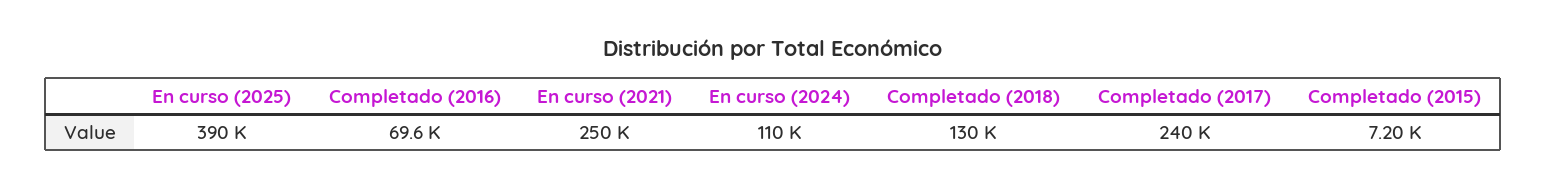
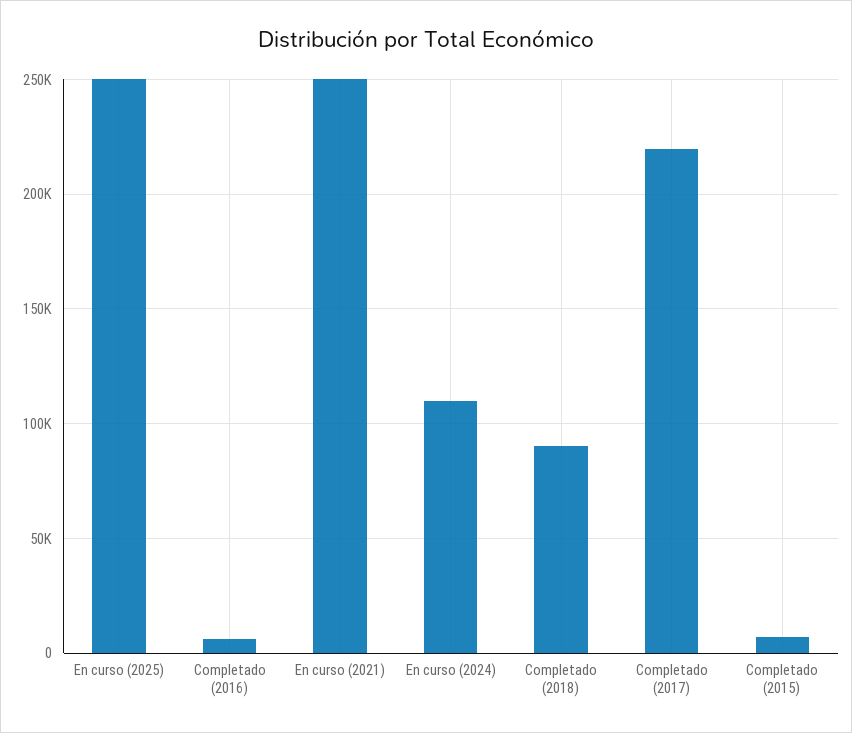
En curso (2025): 390000 -> 250000
Completado (2016): 69600 -> 5000
Completado (2018): 130000 -> 90000
Completado (2017): 240000 -> 220000

